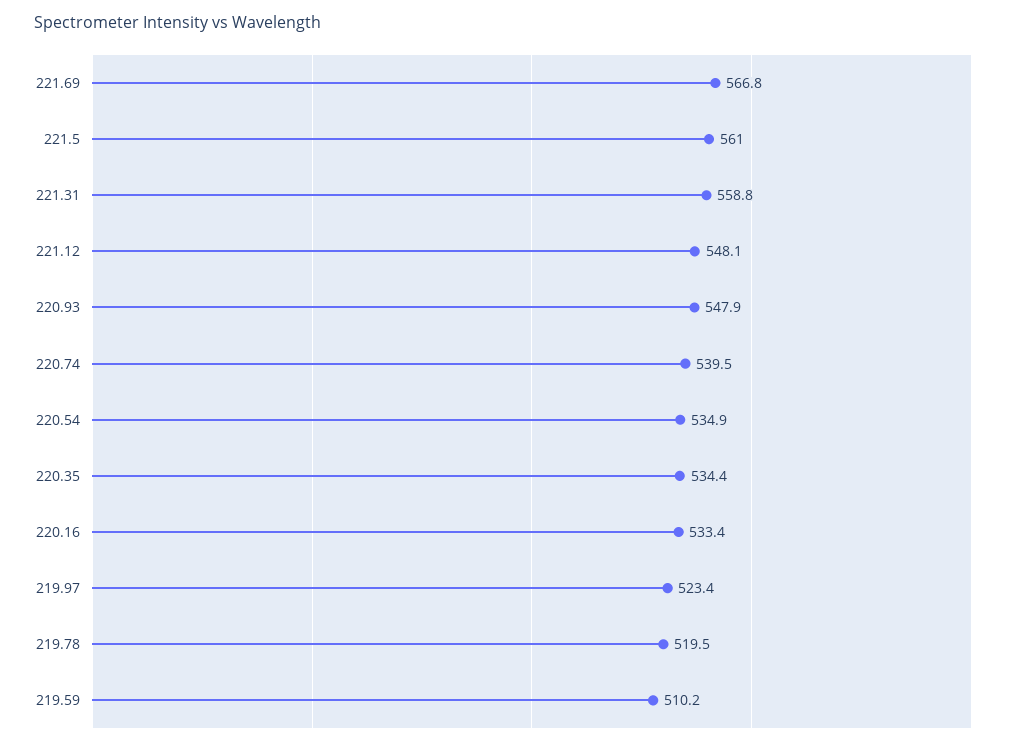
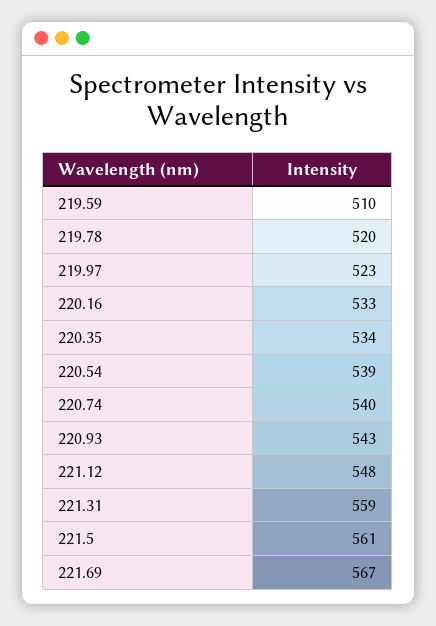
220.93: 547.9 -> 543
220.54: 534.9 -> 539

